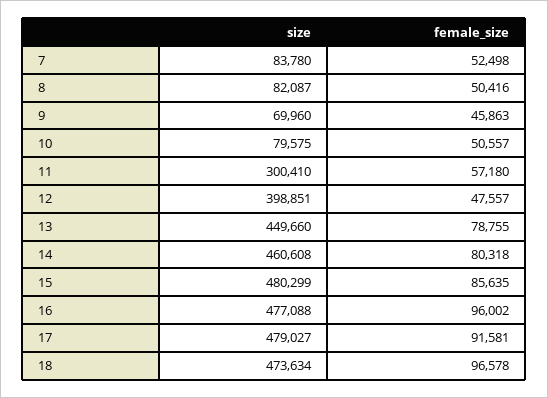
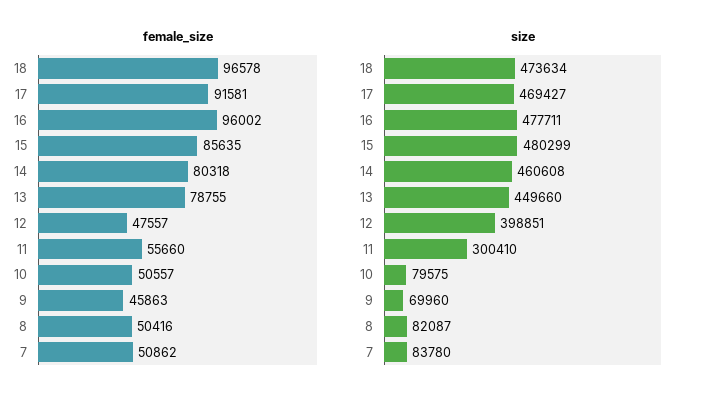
female_size, 7: 52498 -> 50862
female_size, 11: 57180 -> 55660
size, 16: 477088 -> 477711
size, 17: 479027 -> 469427

